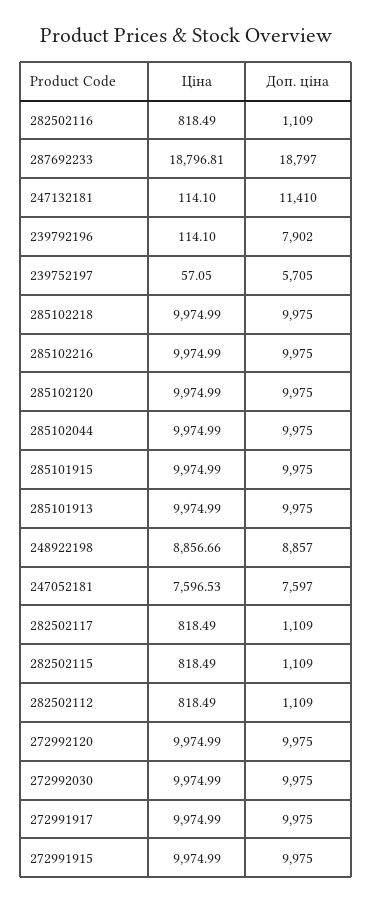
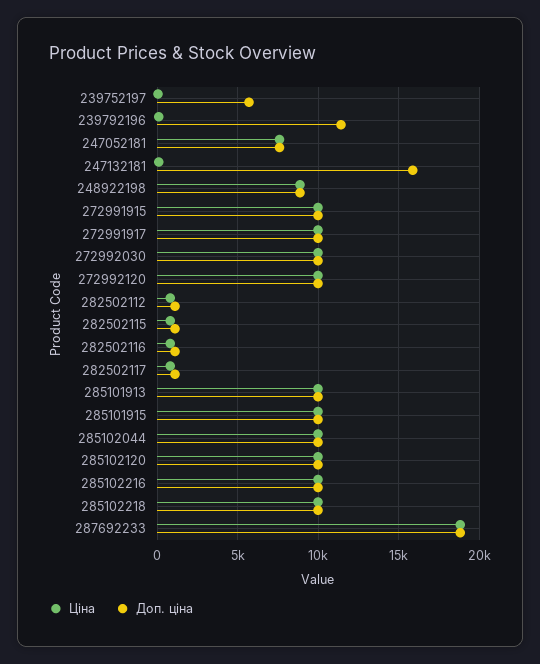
Доп. ціна, 247132181: 11410 -> 16000
Доп. ціна, 239792196: 7902 -> 11500

